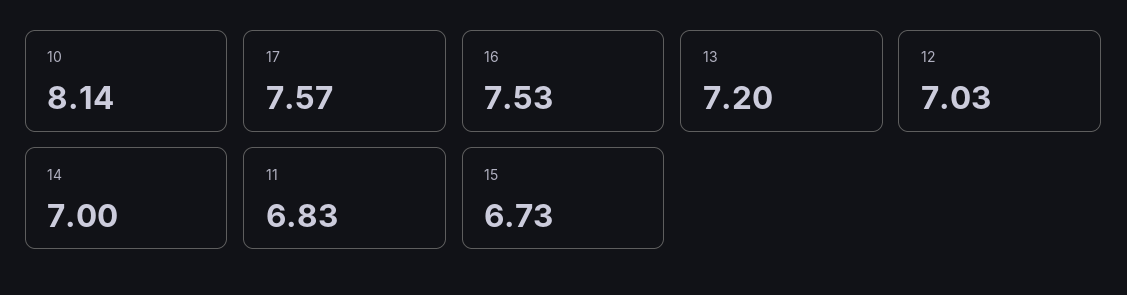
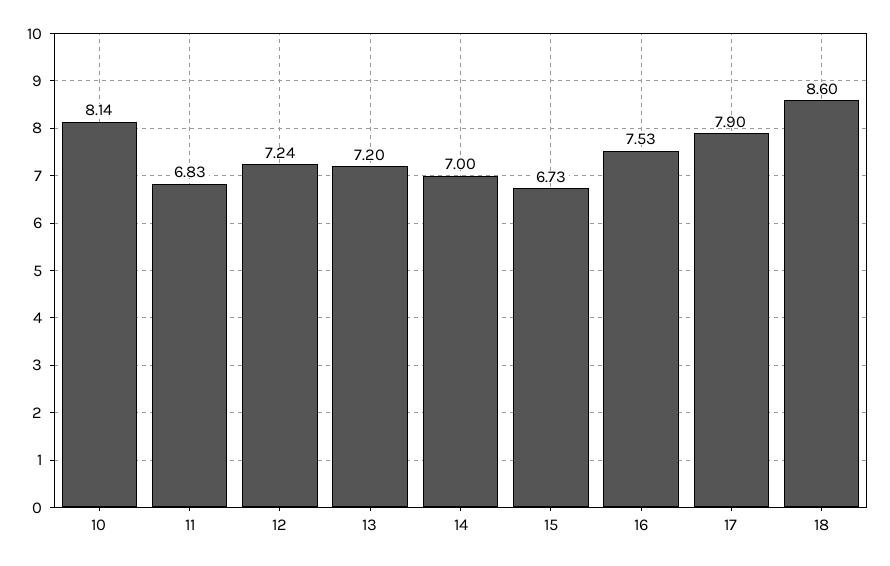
17: 7.57 -> 7.9
12: 7.03 -> 7.24
18: none -> 8.6

